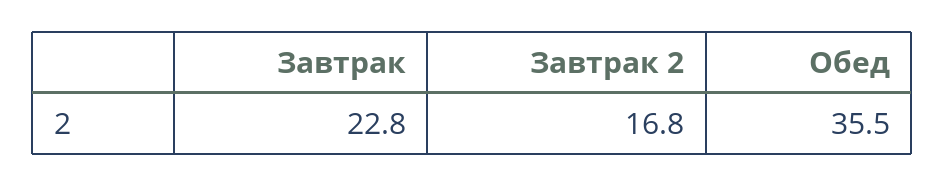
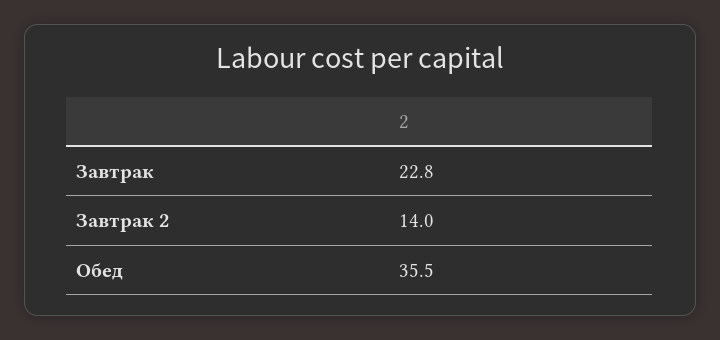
Завтрак 2: 16.8 -> 14

